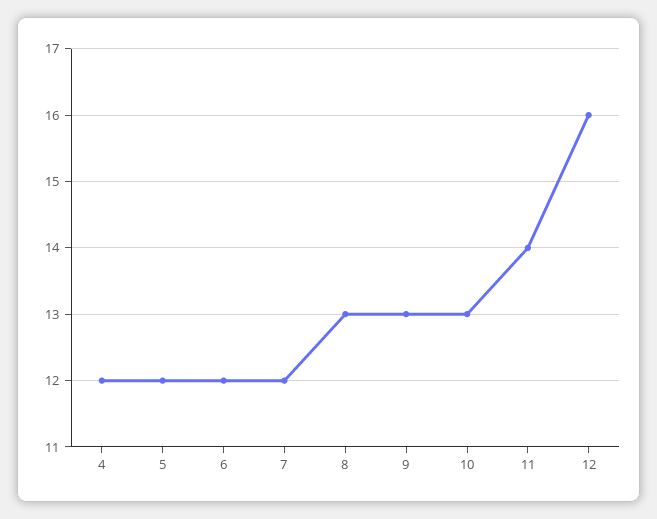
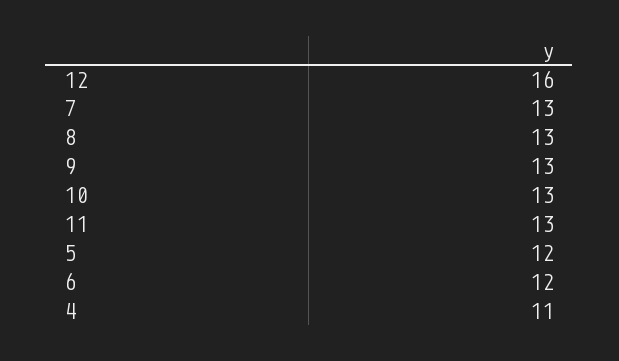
4: 12 -> 11
7: 12 -> 13
11: 14 -> 13

